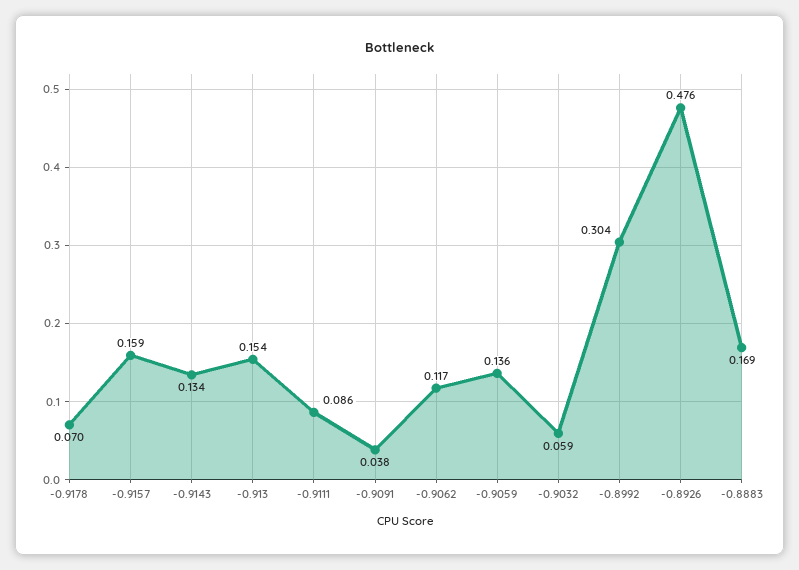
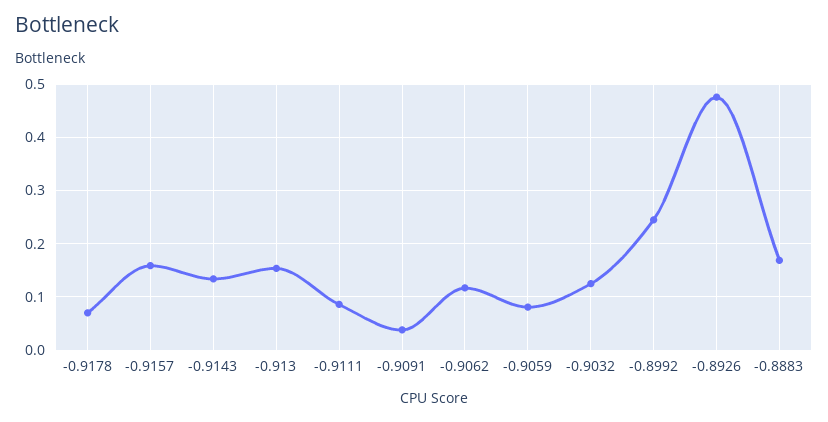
-0.9059: 0.136 -> 0.08
-0.9032: 0.059 -> 0.12
-0.8992: 0.304 -> 0.24

